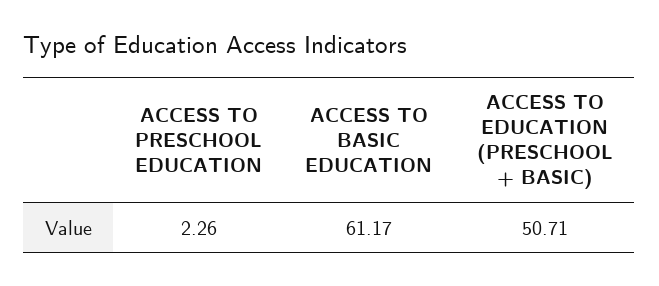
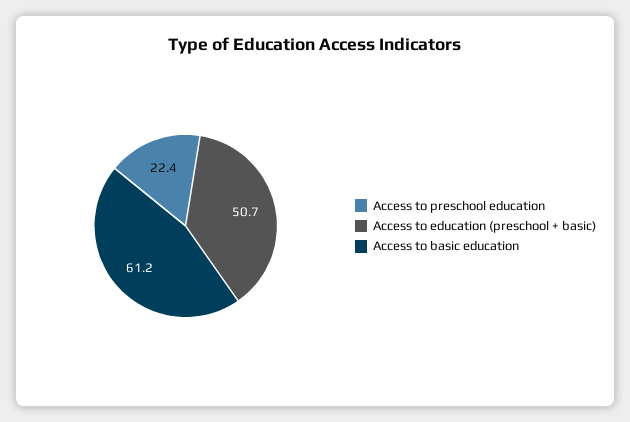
ACCESS TO PRESCHOOL EDUCATION: 2.26 -> 22.4

